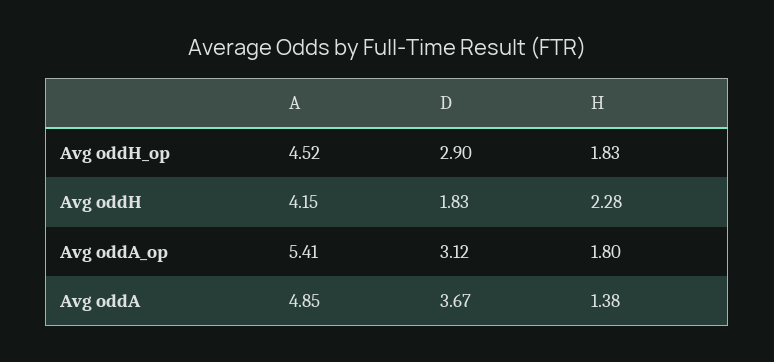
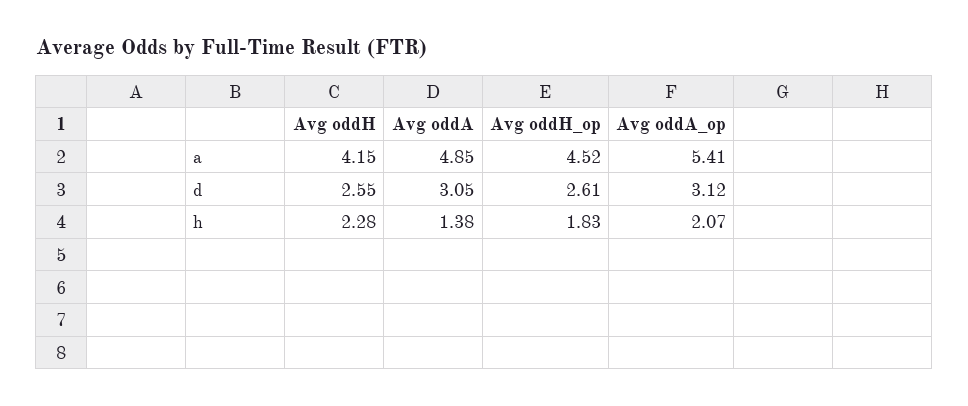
D, Avg oddH_op: 2.9 -> 2.61
D, Avg oddH: 1.83 -> 2.55
H, Avg oddA_op: 1.8 -> 2.07
D, Avg oddA: 3.67 -> 3.05

